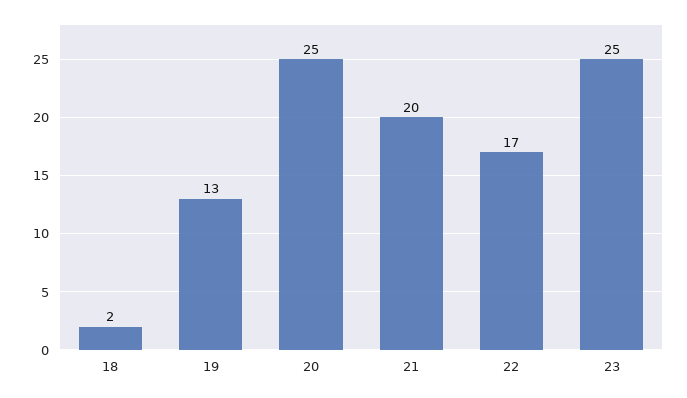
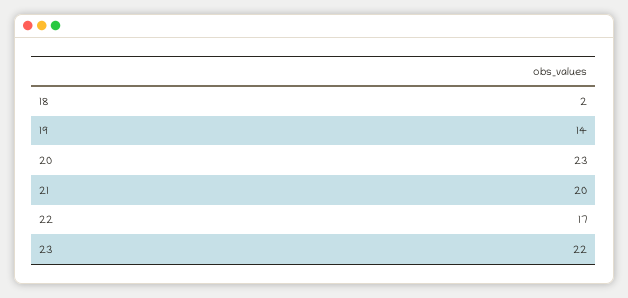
19: 13 -> 14
20: 25 -> 23
23: 25 -> 22

